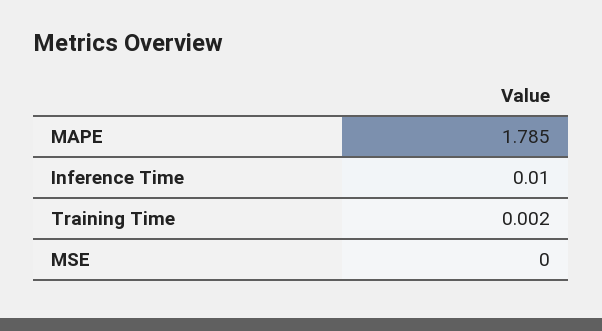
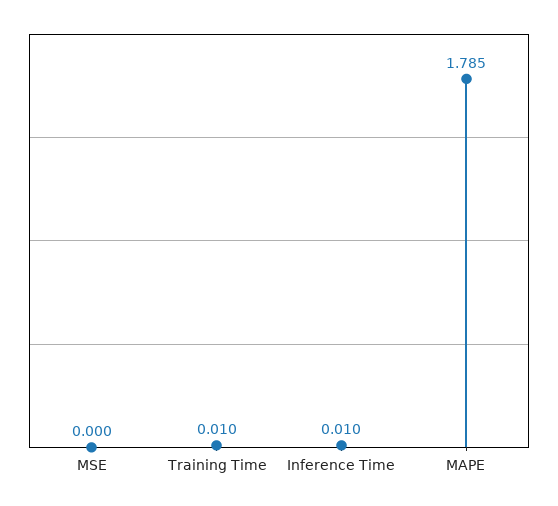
Training Time: 0.002 -> 0.01

